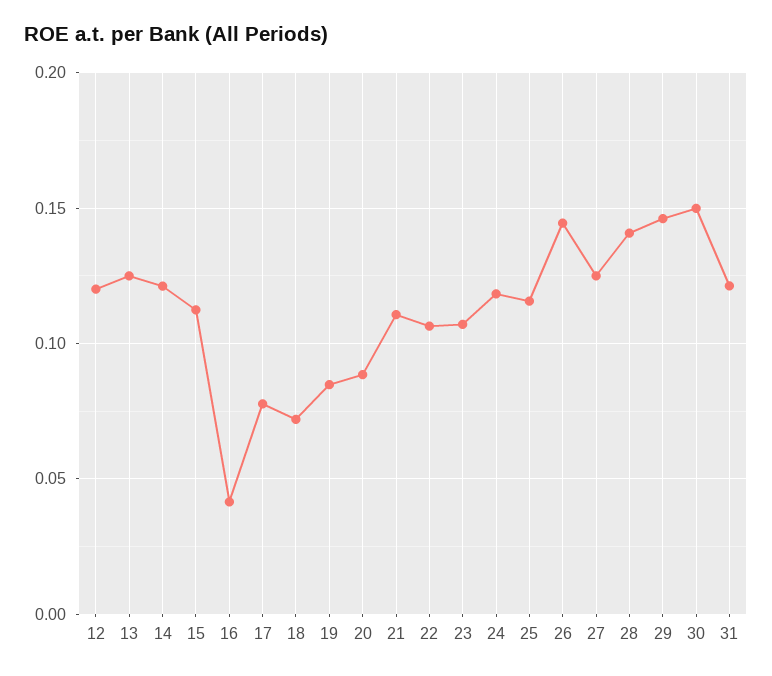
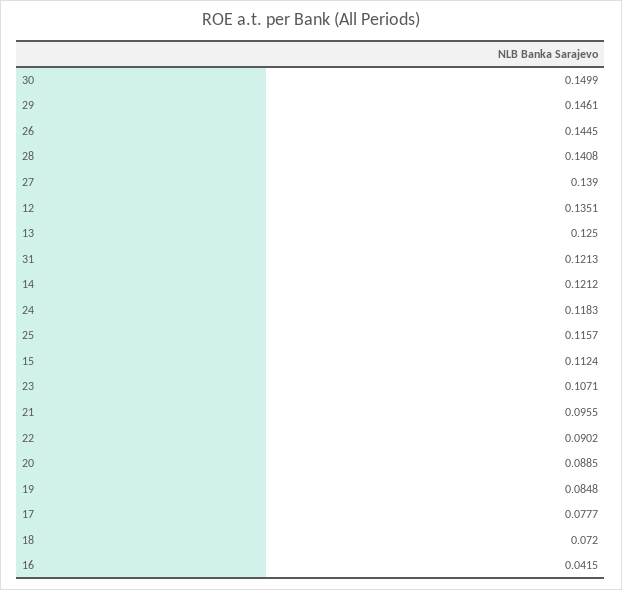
12: 0.12 -> 0.1351
21: 0.11 -> 0.0955
22: 0.105 -> 0.0902
27: 0.125 -> 0.139

